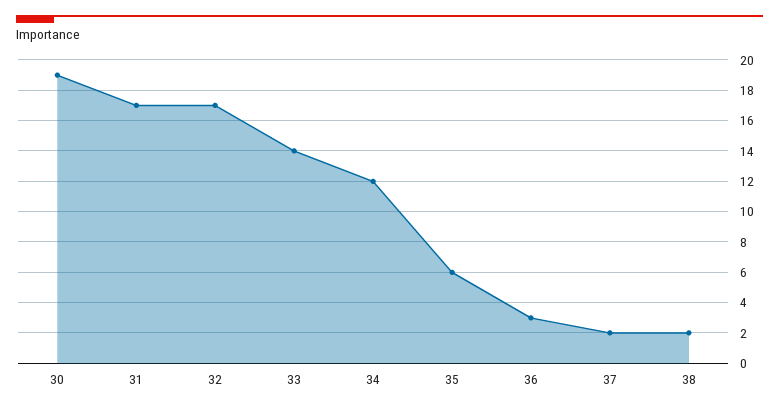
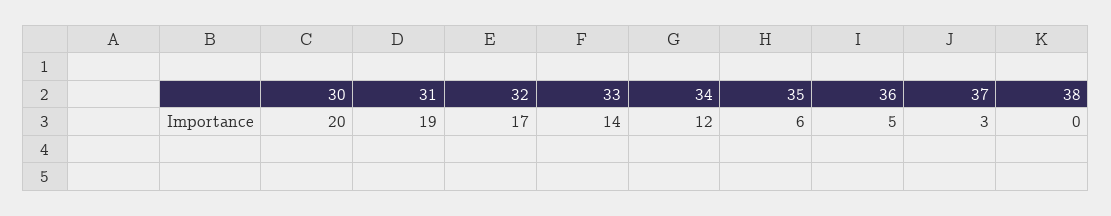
30: 19 -> 20
31: 17 -> 19
36: 3 -> 5
37: 2 -> 3
38: 2 -> 0

